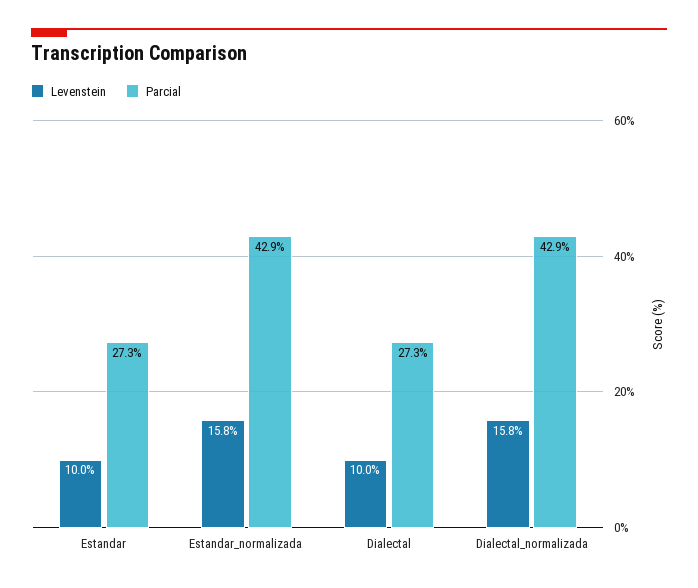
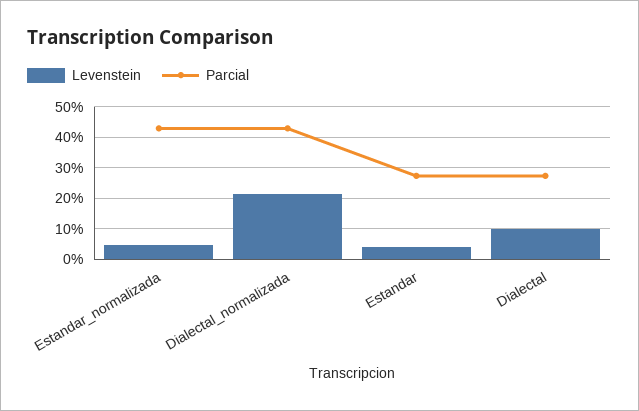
Levenstein, Estandar: 10 -> 4
Levenstein, Estandar_normalizada: 15.8 -> 4
Levenstein, Dialectal_normalizada: 15.8 -> 22

